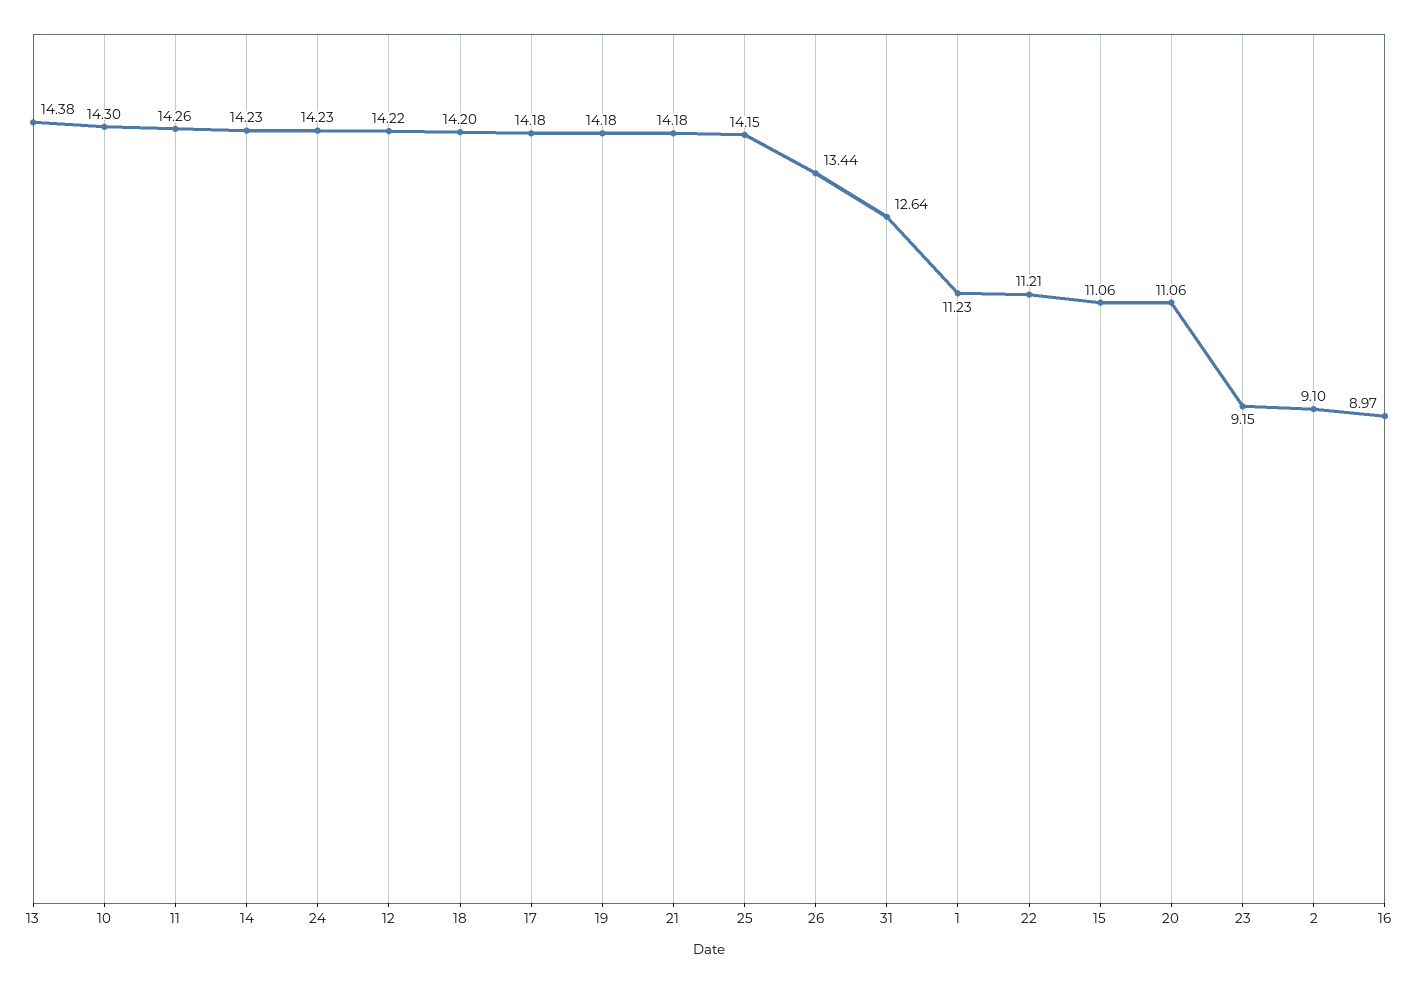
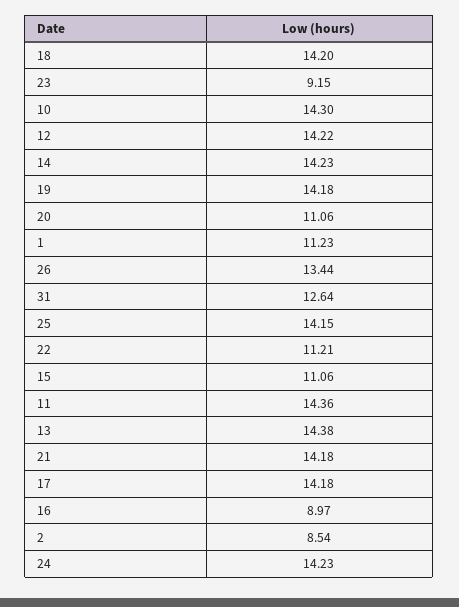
11: 14.26 -> 14.36
2: 9.1 -> 8.54

